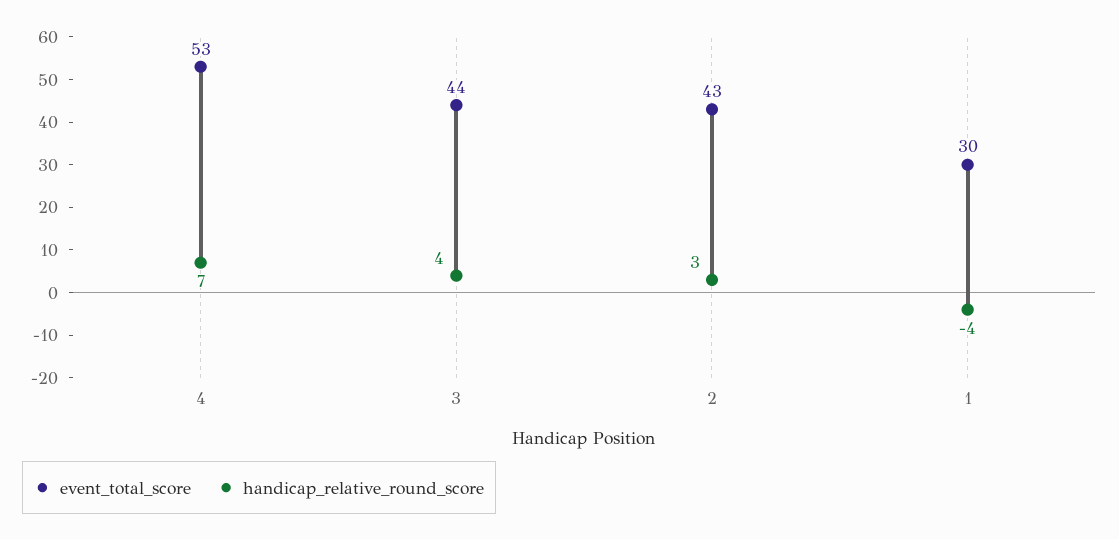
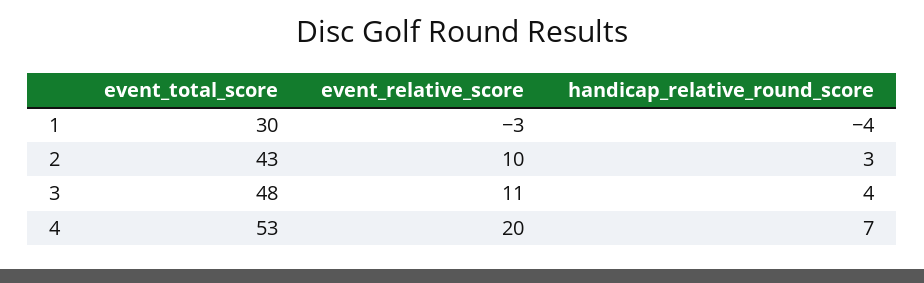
event_total_score, 3: 44 -> 48
event_relative_score, 1: none -> -3
event_relative_score, 2: none -> 10
event_relative_score, 3: none -> 11
event_relative_score, 4: none -> 20

